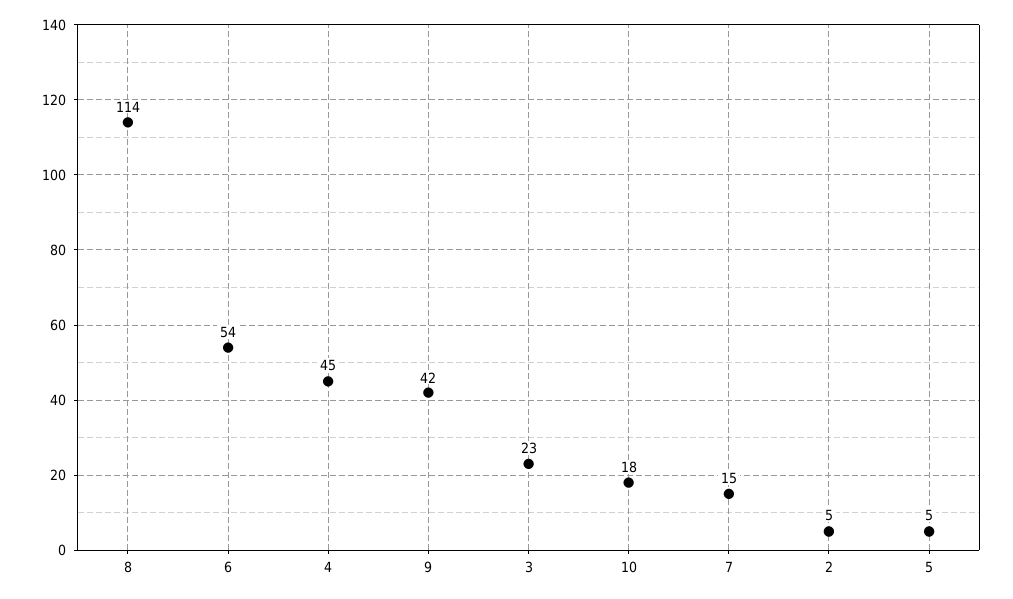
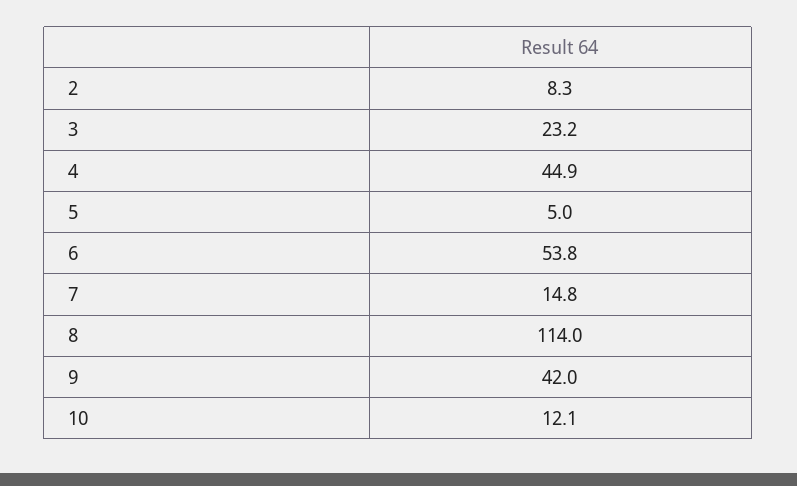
10: 18 -> 12.1
2: 5 -> 8.3

